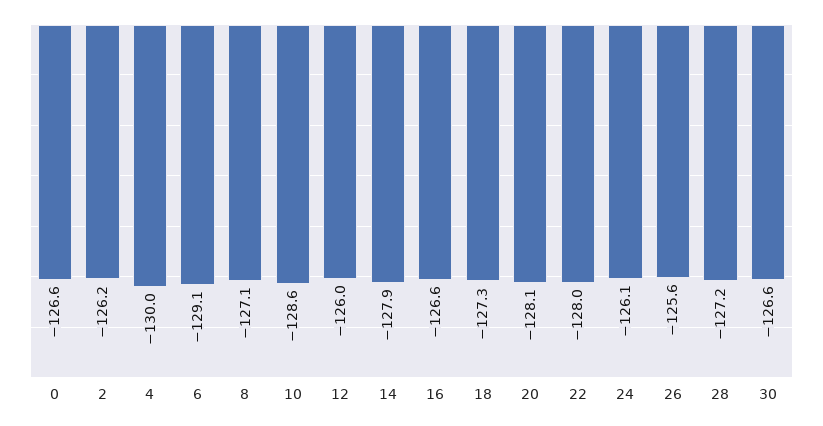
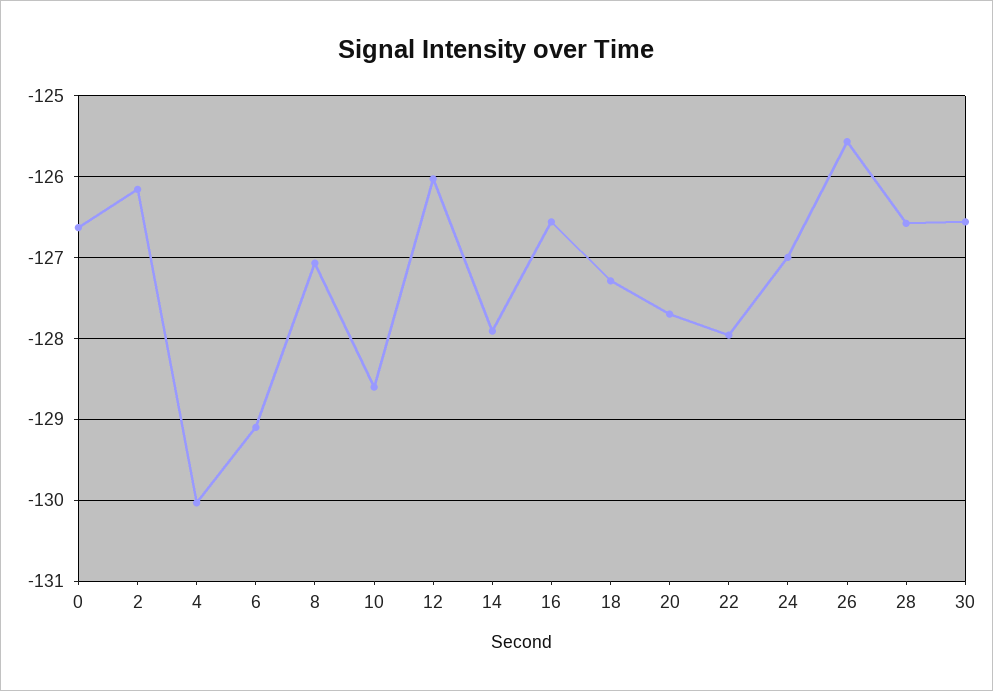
20: -128.1 -> -127.7
24: -126.1 -> -127
28: -127.2 -> -126.6

